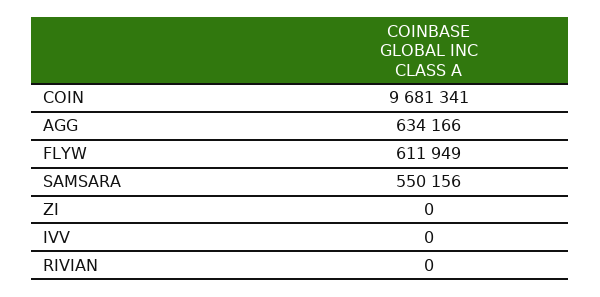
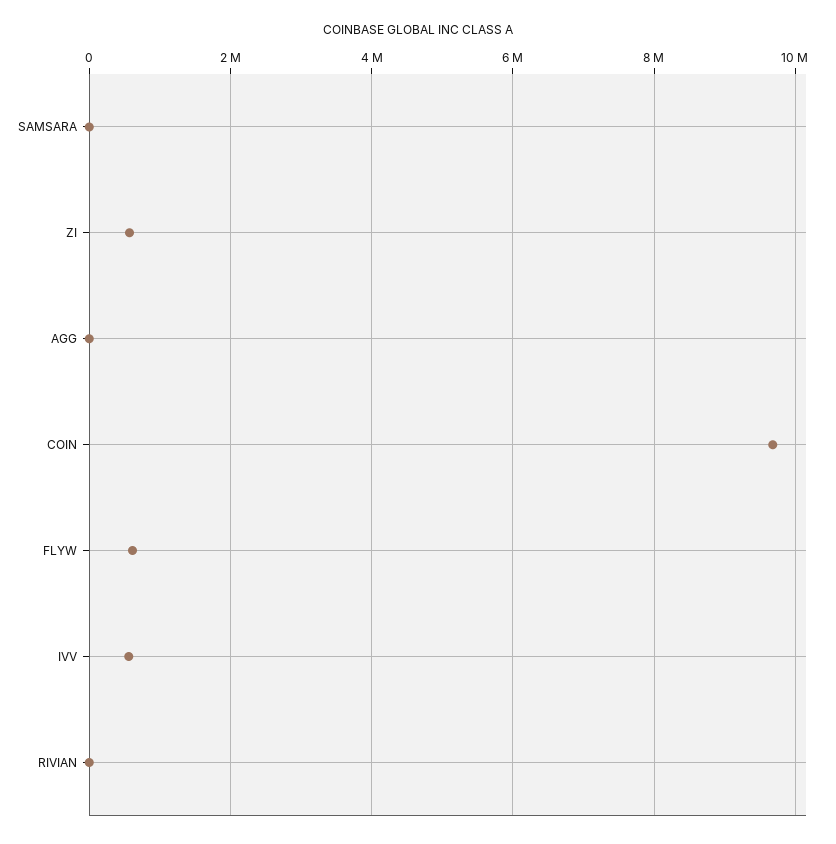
AGG: 634166 -> 0
SAMSARA: 550156 -> 0
ZI: 0 -> 600000
IVV: 0 -> 600000

